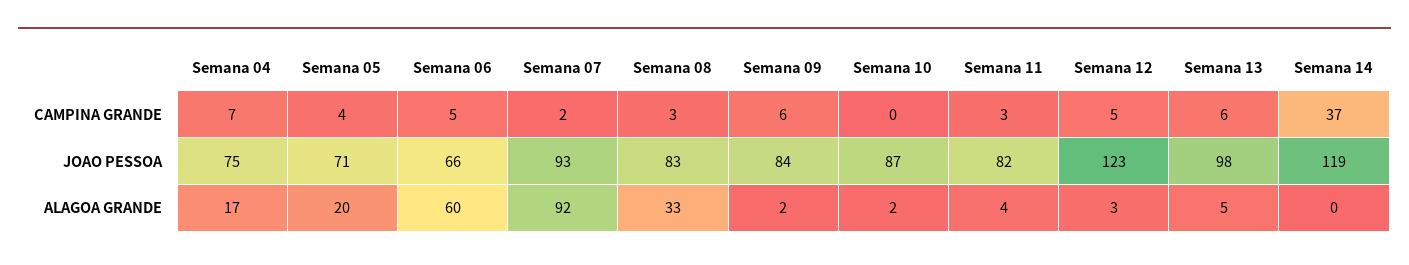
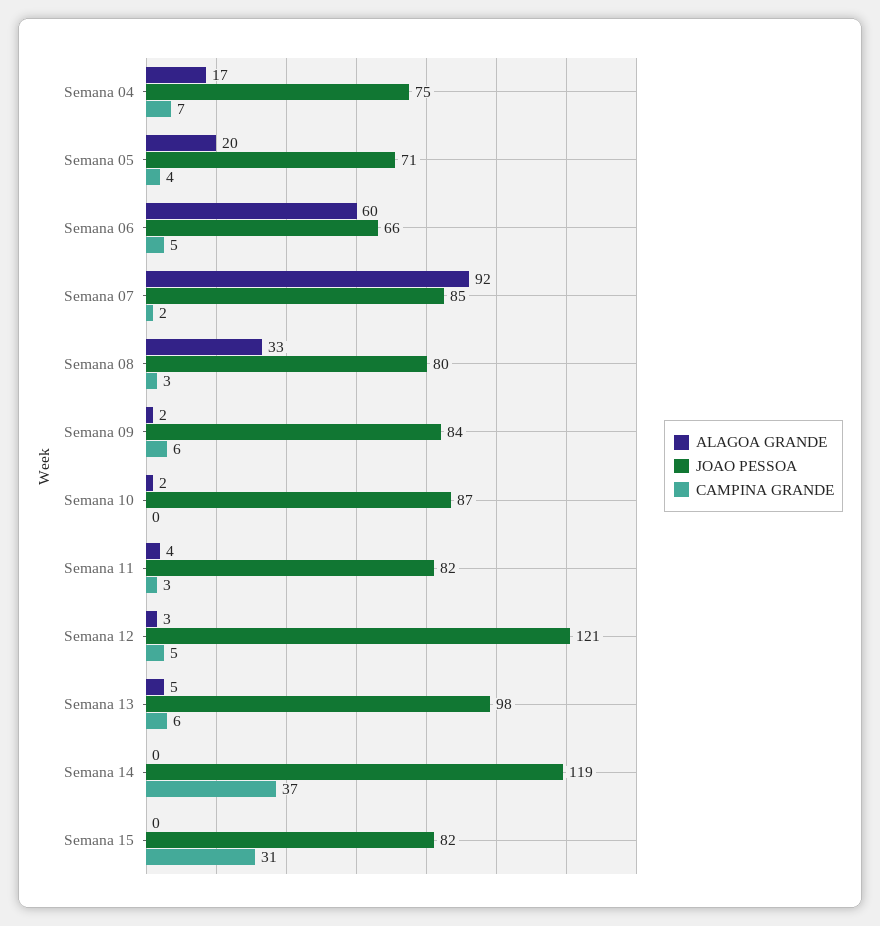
JOAO PESSOA, Semana 07: 93 -> 85
JOAO PESSOA, Semana 08: 83 -> 80
JOAO PESSOA, Semana 12: 123 -> 121
ALAGOA GRANDE, Semana 15: none -> 0
JOAO PESSOA, Semana 15: none -> 82
CAMPINA GRANDE, Semana 15: none -> 31

